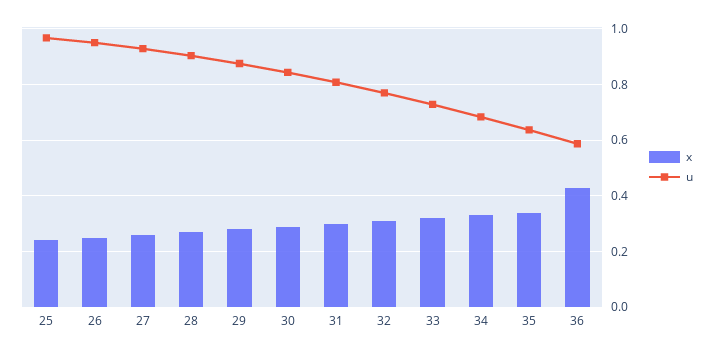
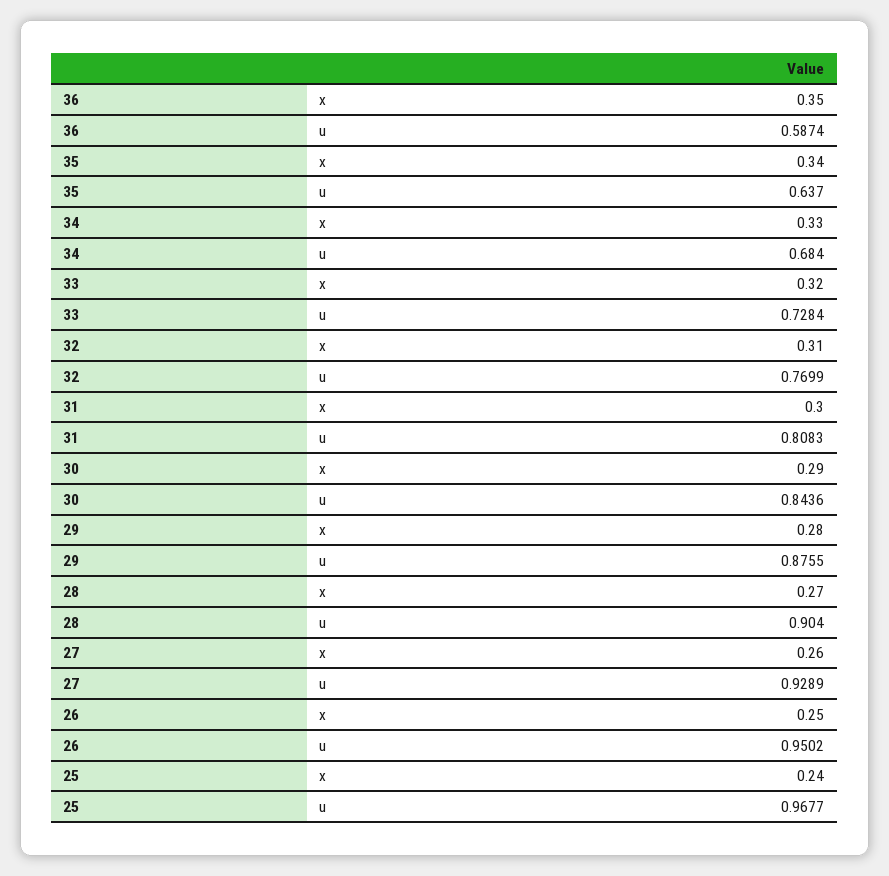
x, 36: 0.425 -> 0.35

